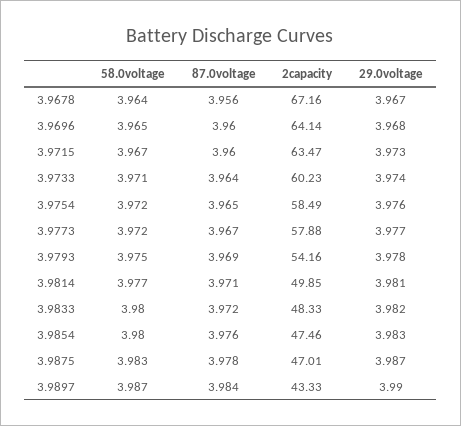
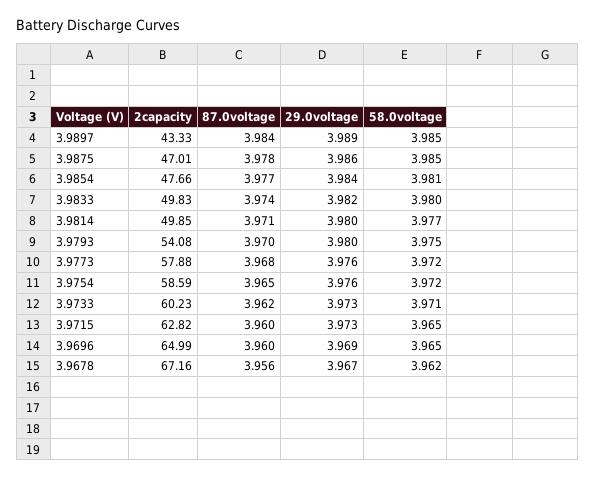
58.0voltage, 3.9678: 3.964 -> 3.962
2capacity, 3.9696: 64.14 -> 64.99
29.0voltage, 3.9696: 3.968 -> 3.969
58.0voltage, 3.9715: 3.967 -> 3.965
2capacity, 3.9715: 63.47 -> 62.82
87.0voltage, 3.9733: 3.964 -> 3.962
29.0voltage, 3.9733: 3.974 -> 3.973
2capacity, 3.9754: 58.49 -> 58.59
87.0voltage, 3.9773: 3.967 -> 3.968
29.0voltage, 3.9773: 3.977 -> 3.976
87.0voltage, 3.9793: 3.969 -> 3.97
2capacity, 3.9793: 54.16 -> 54.08
29.0voltage, 3.9793: 3.978 -> 3.98
29.0voltage, 3.9814: 3.981 -> 3.98
87.0voltage, 3.9833: 3.972 -> 3.974
2capacity, 3.9833: 48.33 -> 49.83
58.0voltage, 3.9854: 3.98 -> 3.981
87.0voltage, 3.9854: 3.976 -> 3.977
2capacity, 3.9854: 47.46 -> 47.66
29.0voltage, 3.9854: 3.983 -> 3.984
58.0voltage, 3.9875: 3.983 -> 3.985
29.0voltage, 3.9875: 3.987 -> 3.986
58.0voltage, 3.9897: 3.987 -> 3.985
29.0voltage, 3.9897: 3.99 -> 3.989

